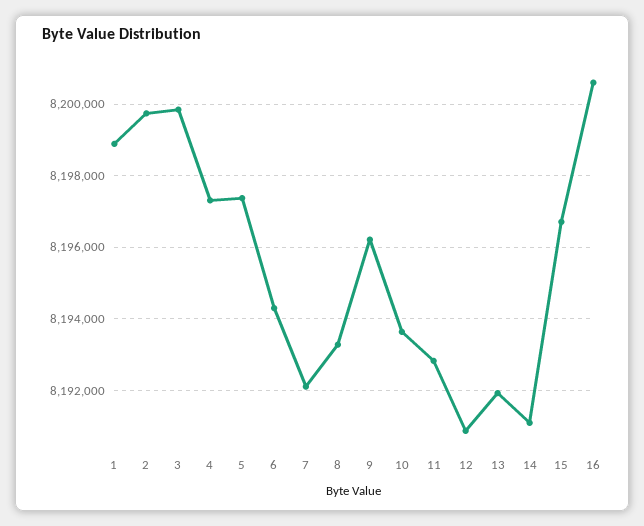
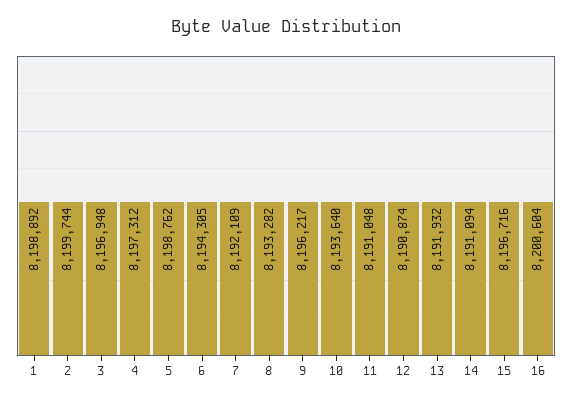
3: 8199800 -> 8196948
5: 8197400 -> 8198762
11: 8192800 -> 8191048

